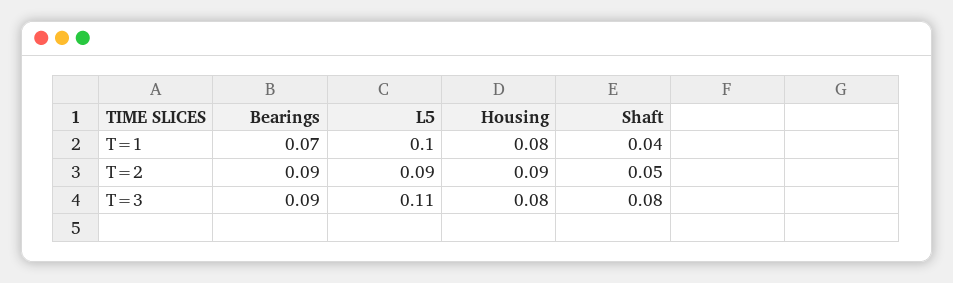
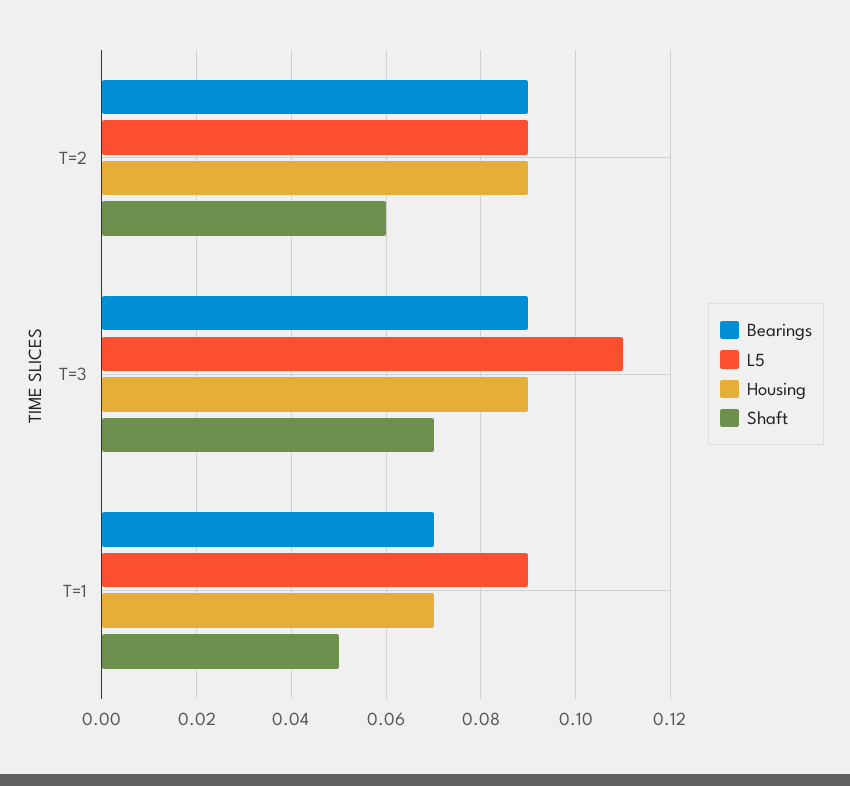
L5, T=1: 0.1 -> 0.09
Housing, T=1: 0.08 -> 0.07
Shaft, T=1: 0.04 -> 0.05
Shaft, T=2: 0.05 -> 0.06
Housing, T=3: 0.08 -> 0.09
Shaft, T=3: 0.08 -> 0.07

